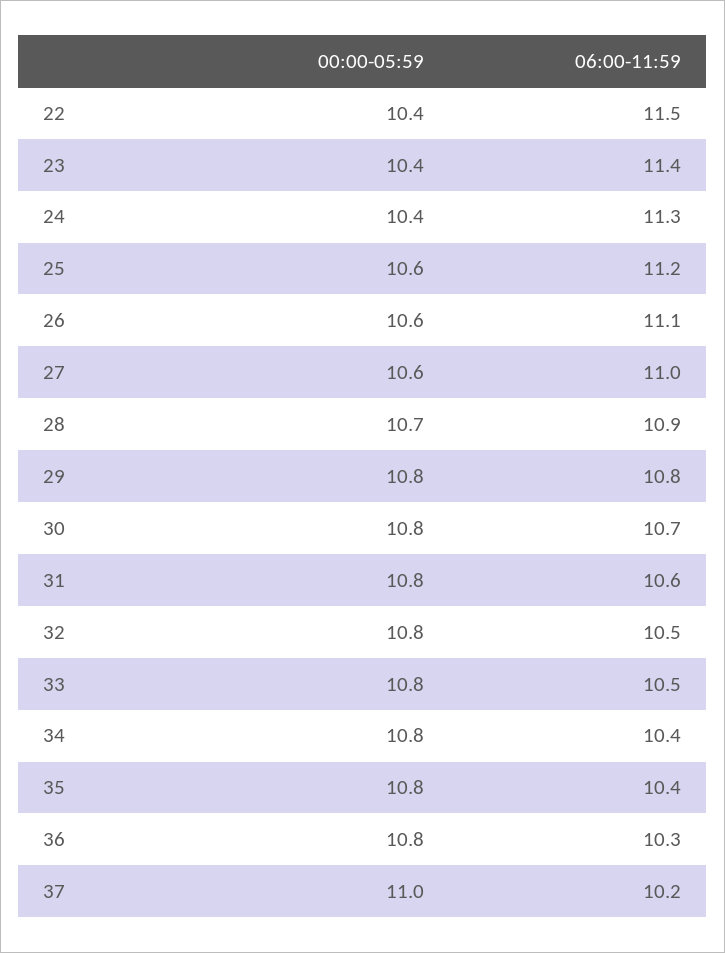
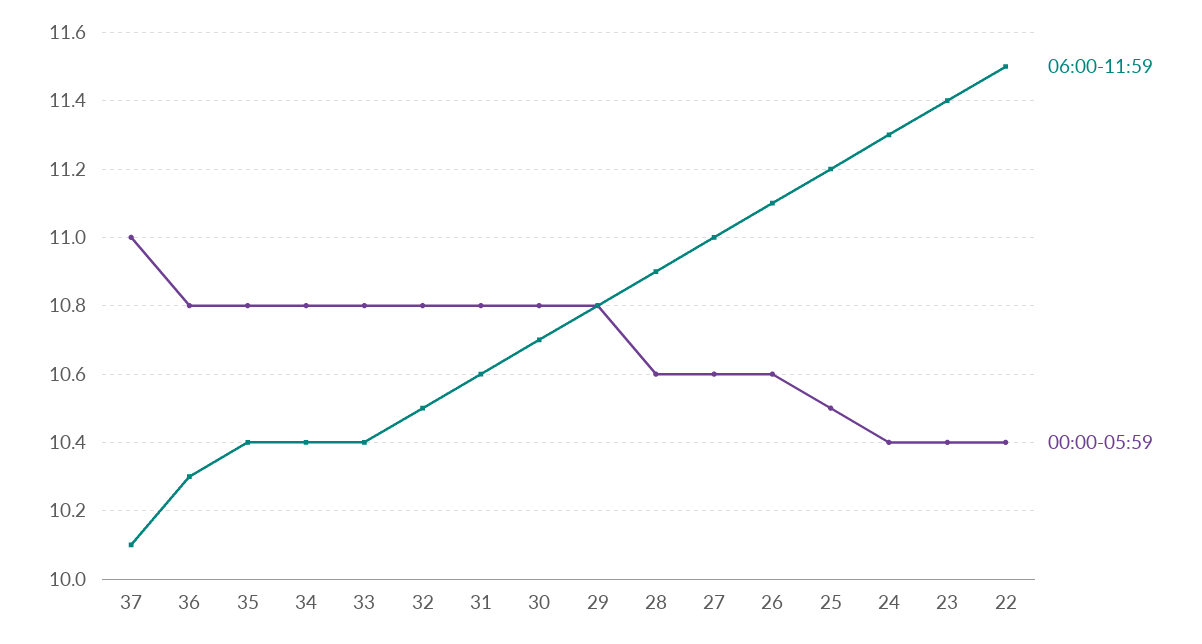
00:00-05:59, 25: 10.6 -> 10.5
00:00-05:59, 28: 10.7 -> 10.6
06:00-11:59, 33: 10.5 -> 10.4
06:00-11:59, 37: 10.2 -> 10.1

